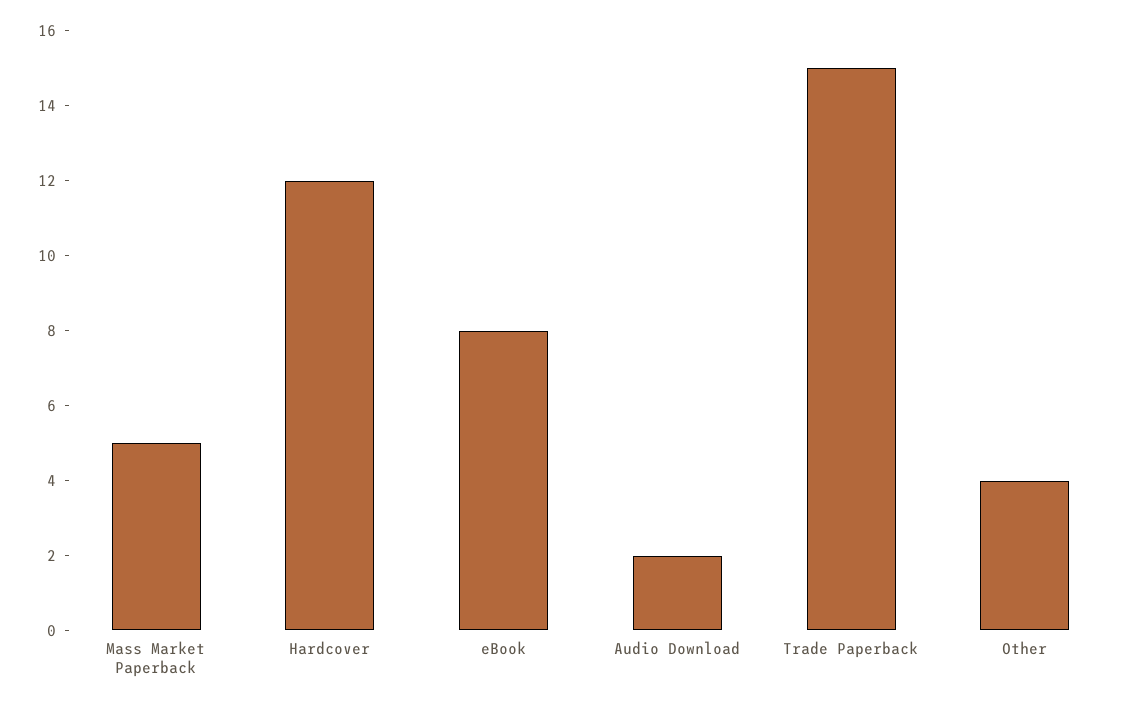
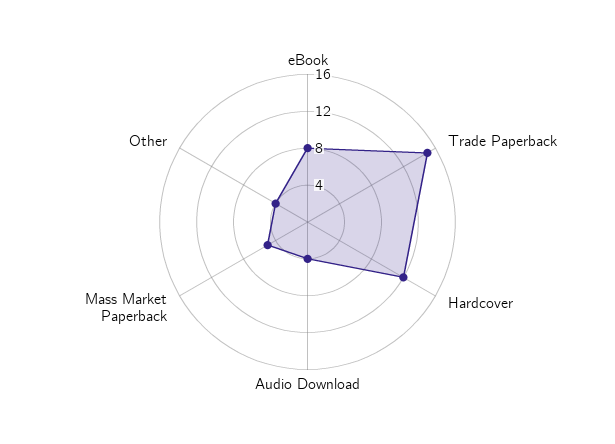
Audio Download: 2 -> 4

